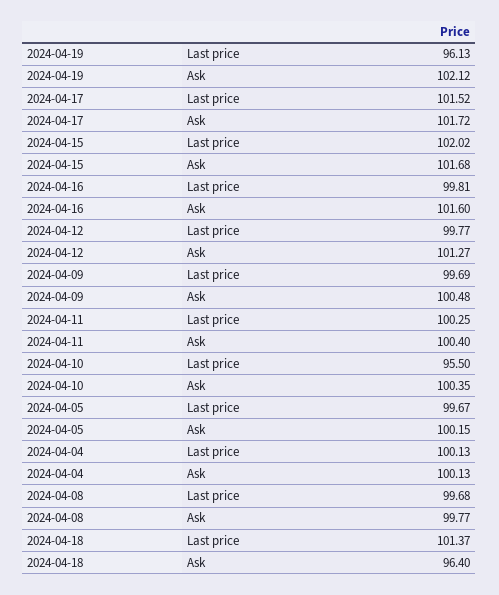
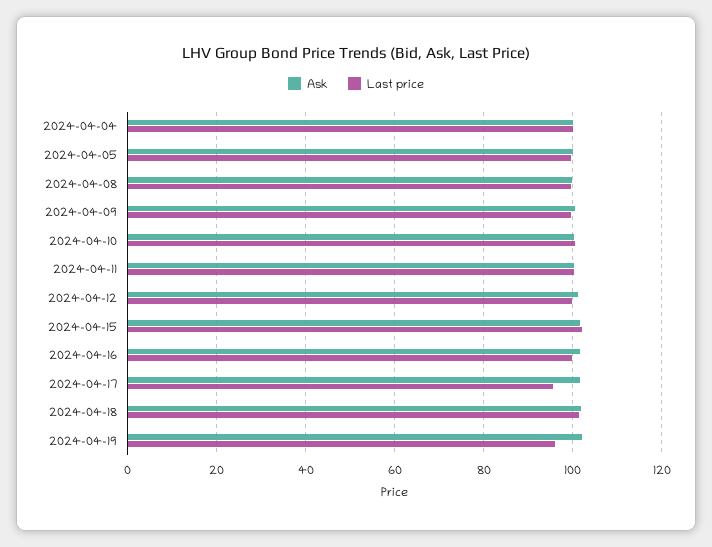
Last price, 2024-04-17: 101.52 -> 96
Last price, 2024-04-10: 95.5 -> 100
Ask, 2024-04-18: 96.4 -> 102

